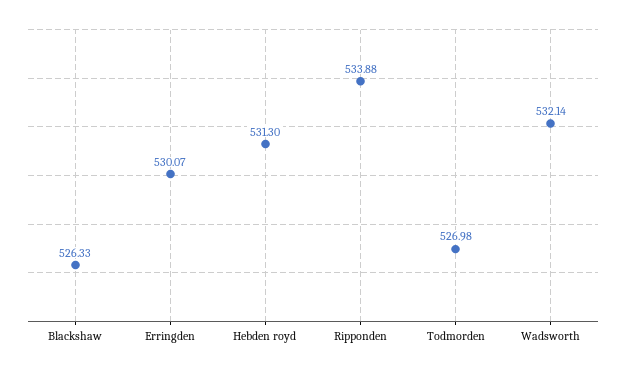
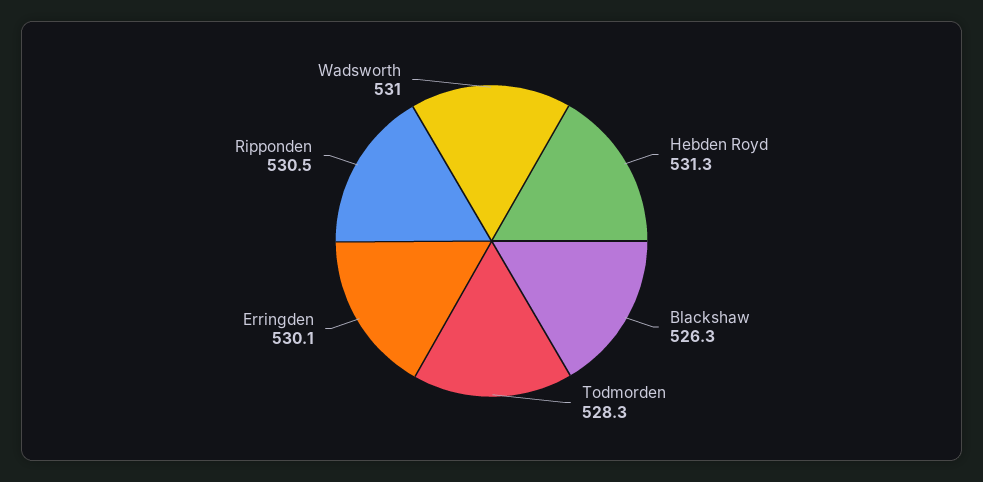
Ripponden: 533.88 -> 530.5
Todmorden: 526.98 -> 528.3
Wadsworth: 532.14 -> 531

